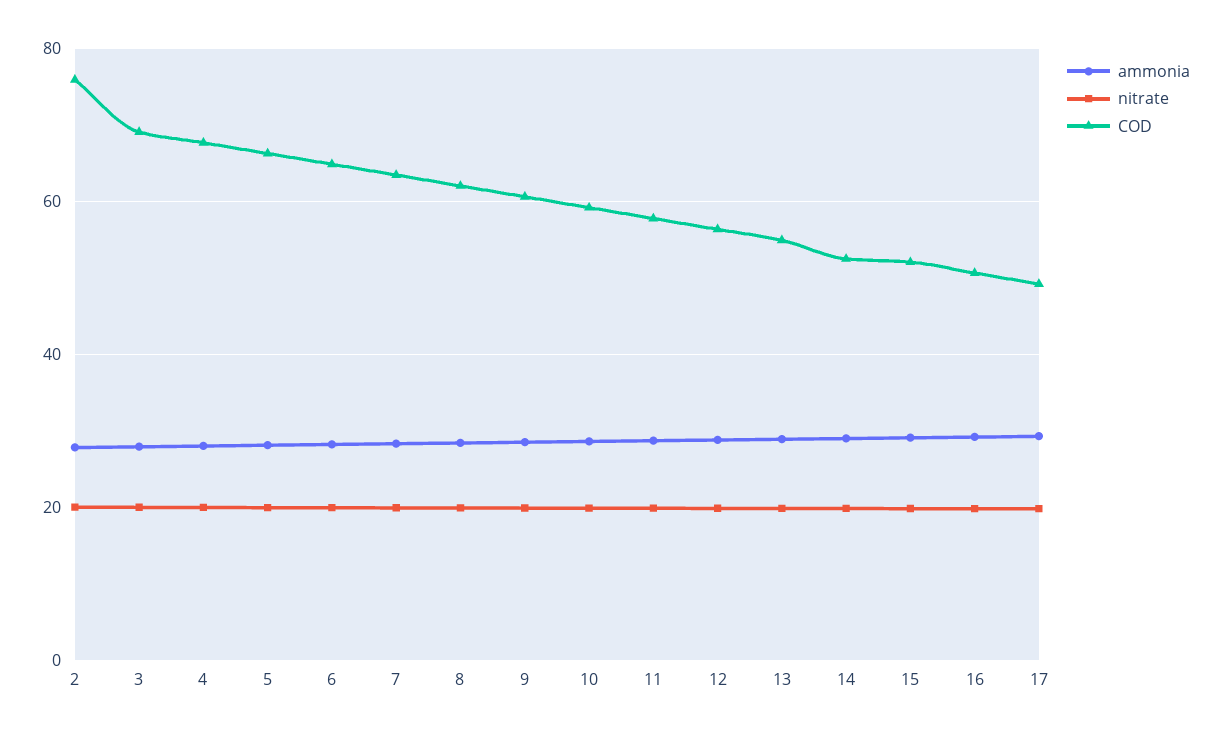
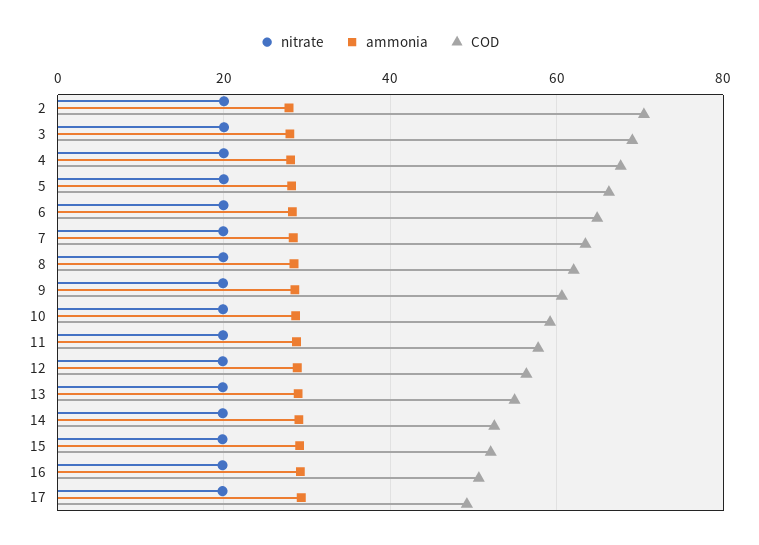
COD, 2: 76 -> 70

